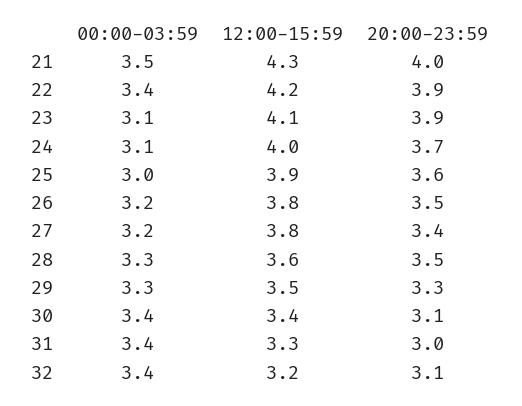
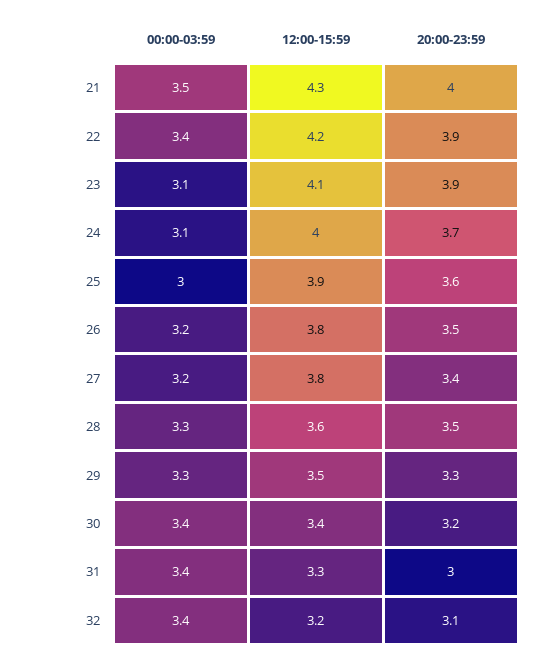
20:00-23:59, 30: 3.1 -> 3.2

